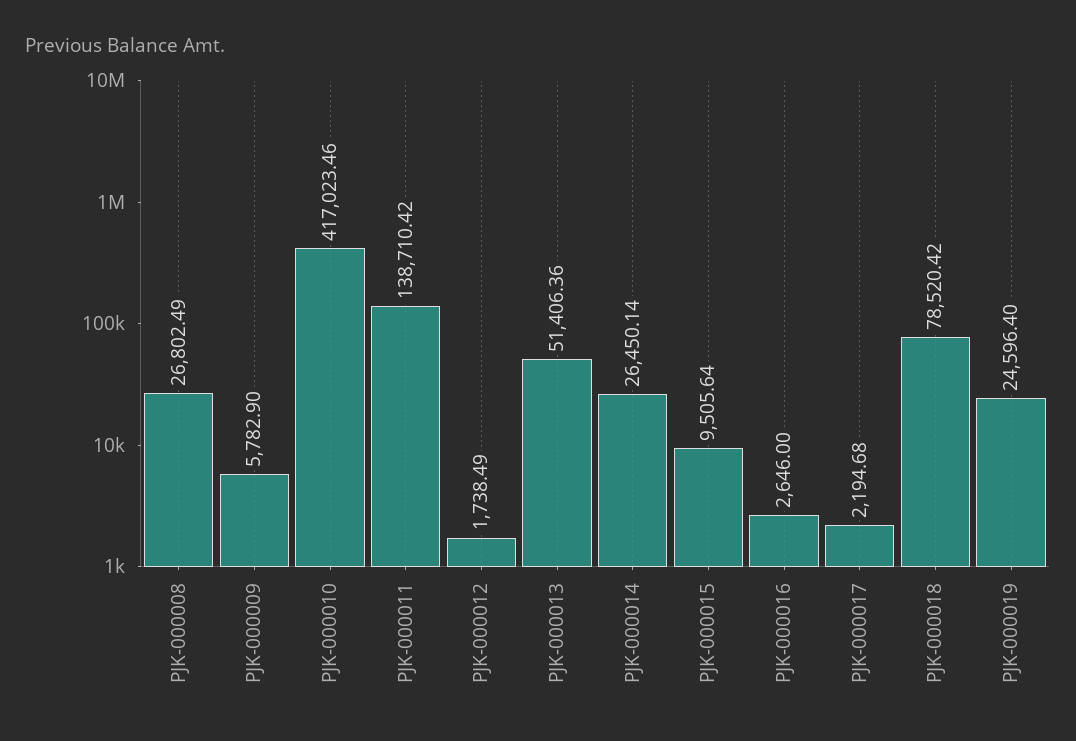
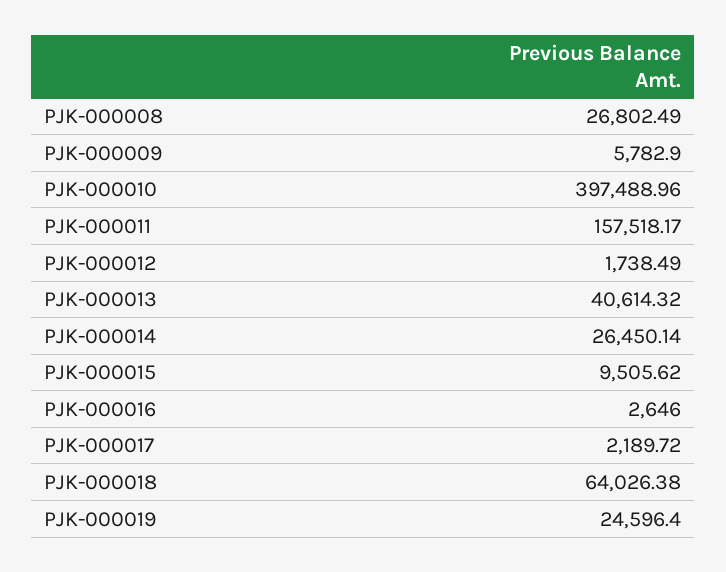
PJK-000010: 417023.46 -> 397488.96
PJK-000011: 138710.42 -> 157518.17
PJK-000013: 51406.36 -> 40614.32
PJK-000015: 9505.64 -> 9505.62
PJK-000017: 2194.68 -> 2189.72
PJK-000018: 78520.42 -> 64026.38

